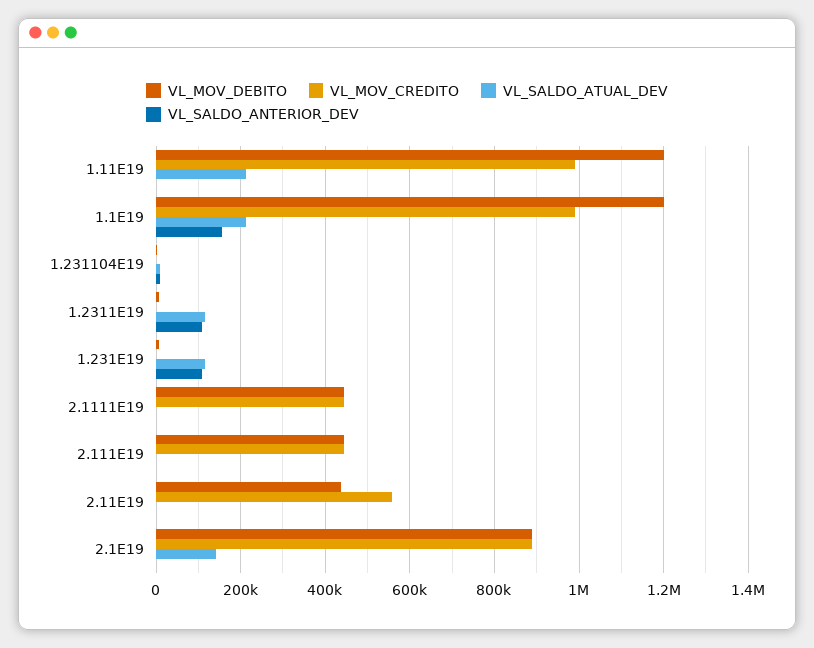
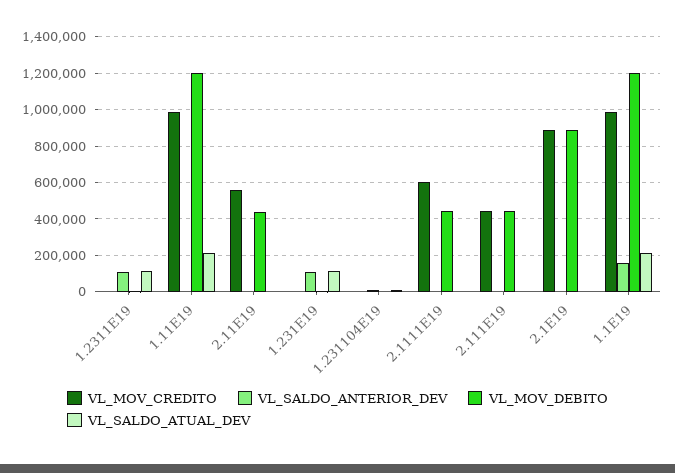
VL_MOV_CREDITO, 2.1111E19: 440000 -> 600000
VL_SALDO_ATUAL_DEV, 2.1E19: 140000 -> 0

